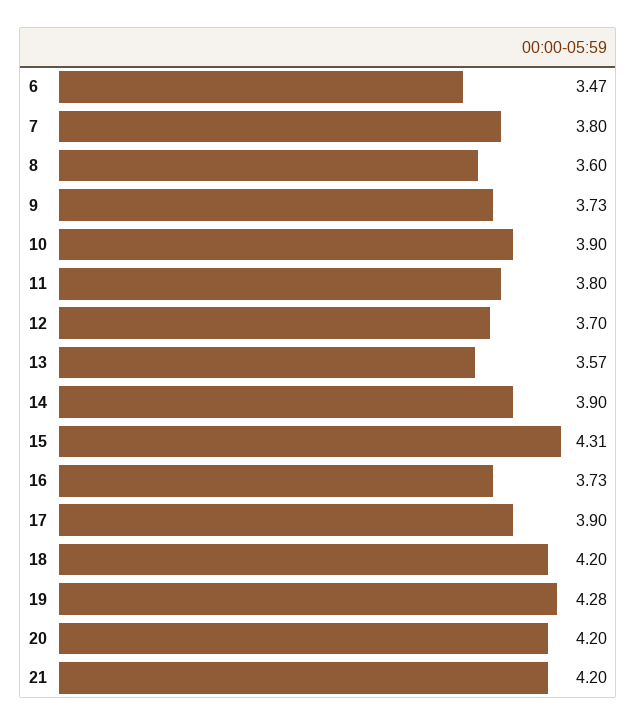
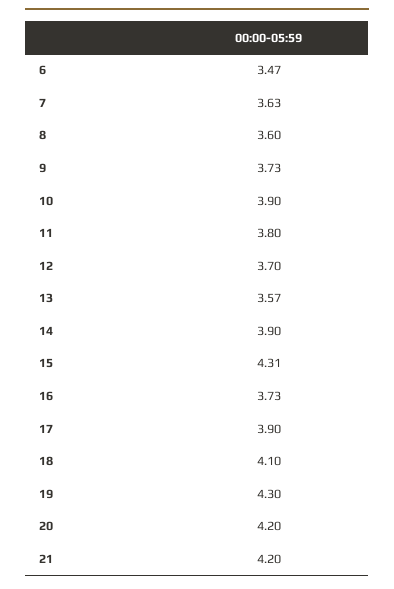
7: 3.8 -> 3.63
18: 4.2 -> 4.1
19: 4.28 -> 4.3

